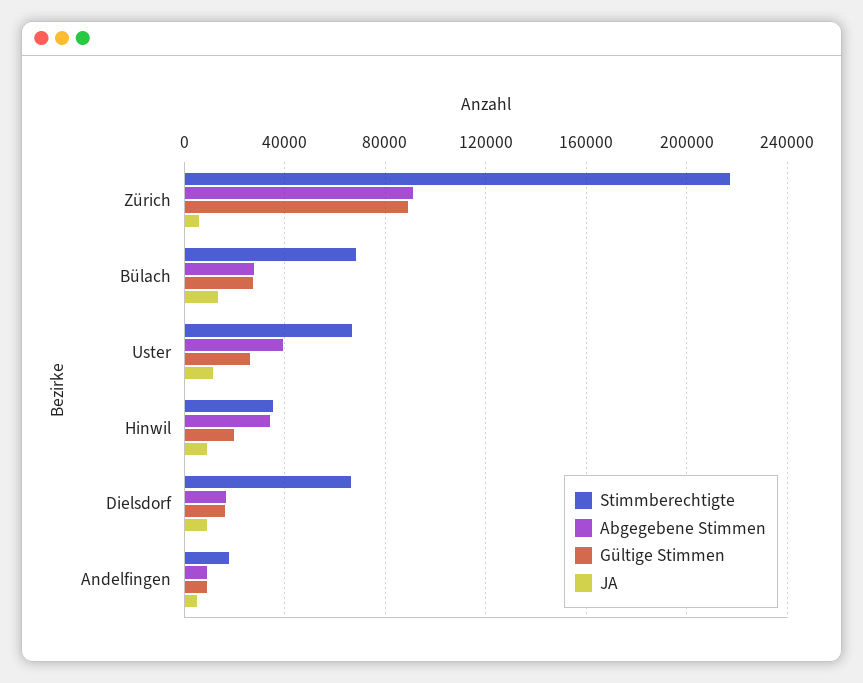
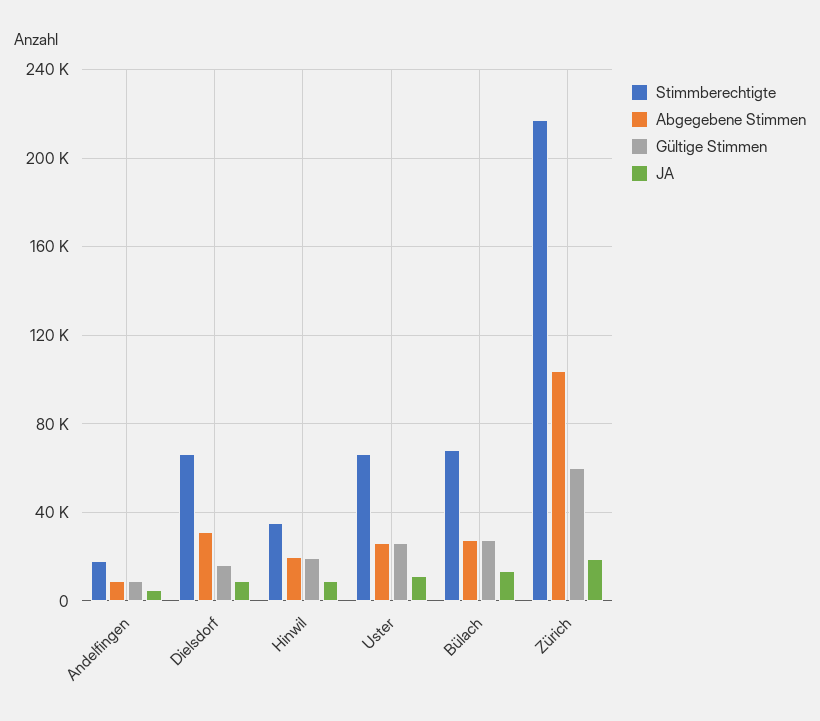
Abgegebene Stimmen, Zürich: 90000 -> 105000
Gültige Stimmen, Zürich: 90000 -> 60000
JA, Zürich: 5000 -> 20000
Abgegebene Stimmen, Uster: 40000 -> 25000
Abgegebene Stimmen, Hinwil: 35000 -> 20000
Abgegebene Stimmen, Dielsdorf: 15000 -> 30000

